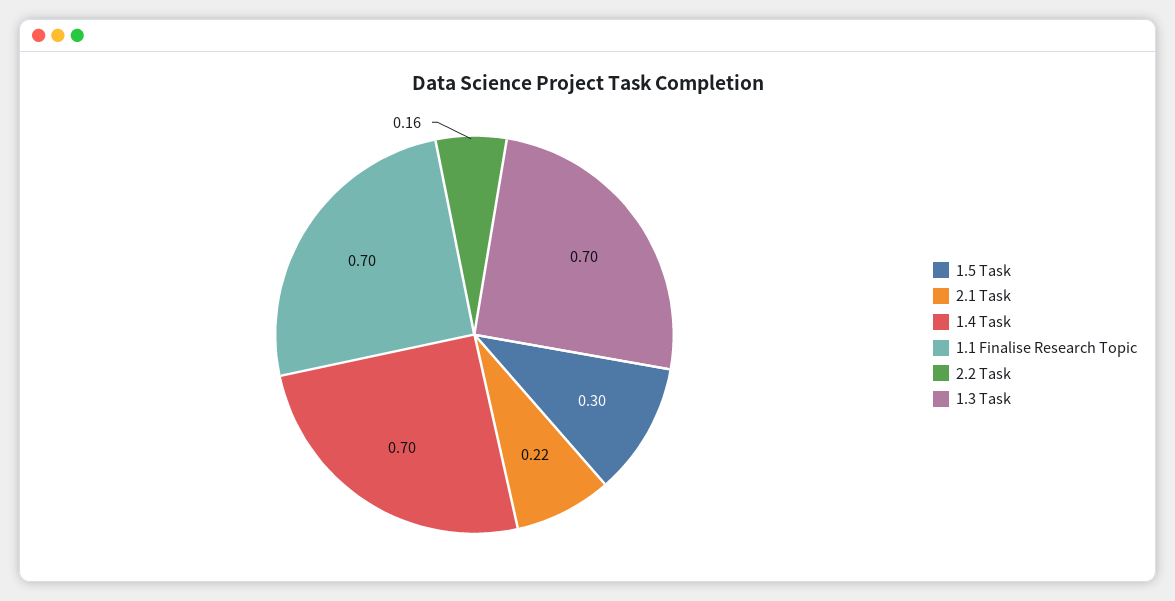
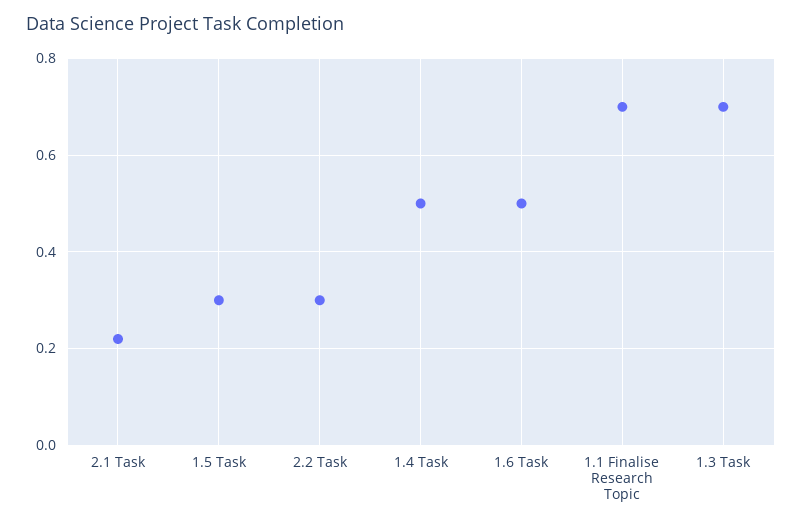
1.4 Task: 0.7 -> 0.5
2.2 Task: 0.16 -> 0.3
1.6 Task: none -> 0.5

